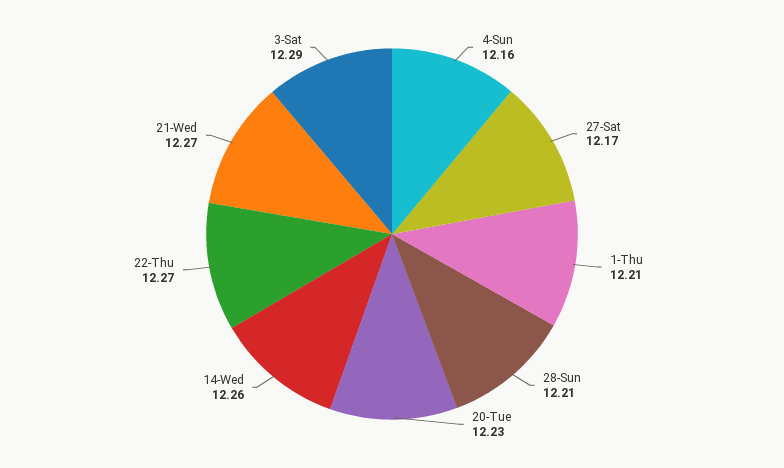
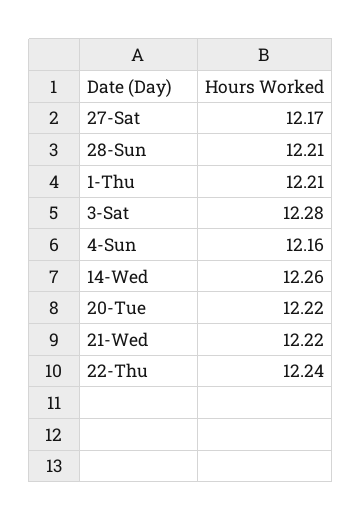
20-Tue: 12.23 -> 12.22
22-Thu: 12.27 -> 12.24
21-Wed: 12.27 -> 12.22
3-Sat: 12.29 -> 12.28

